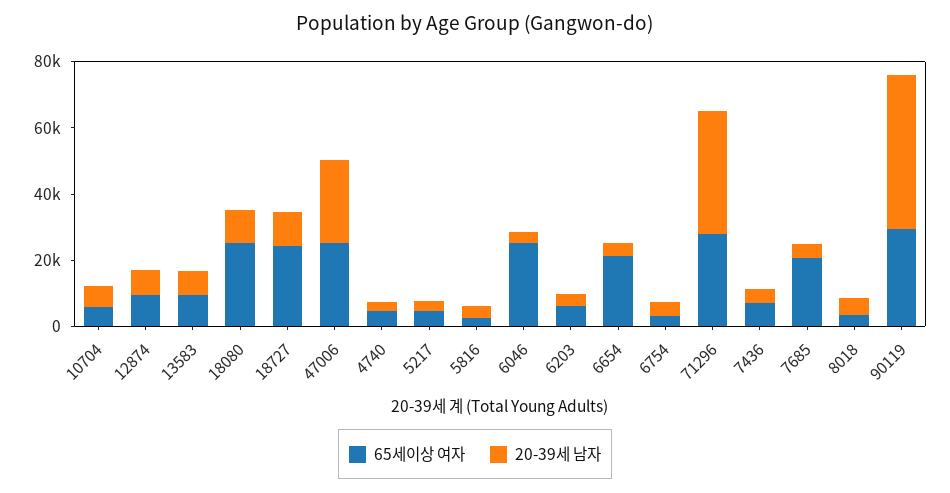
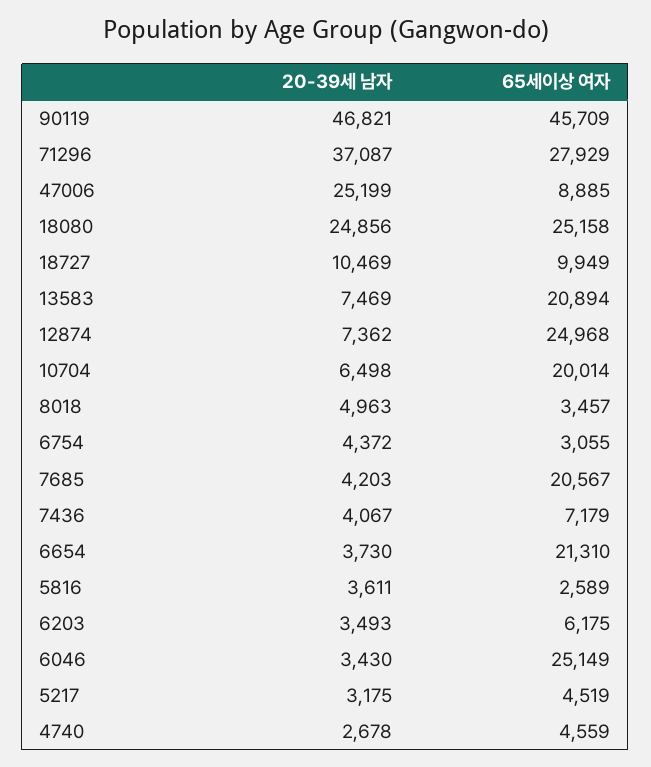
65세이상 여자, 10704: 5000 -> 20014
65세이상 여자, 12874: 10000 -> 24968
65세이상 여자, 13583: 10000 -> 20894
20-39세 남자, 18080: 10000 -> 24856
65세이상 여자, 18727: 25000 -> 9949
65세이상 여자, 47006: 25000 -> 8885
65세이상 여자, 90119: 30000 -> 45709

